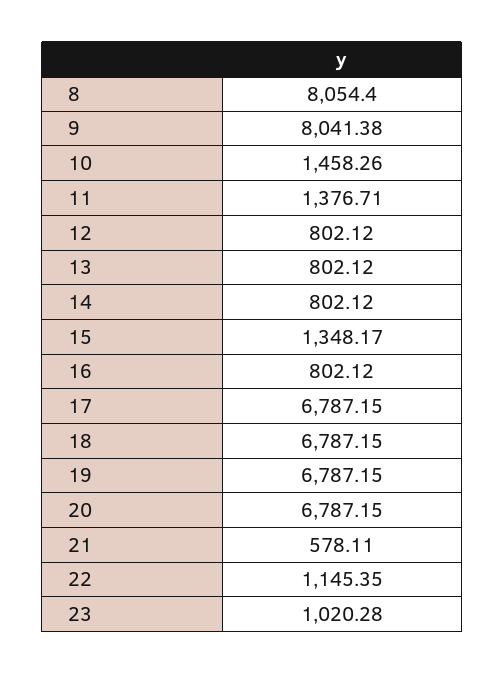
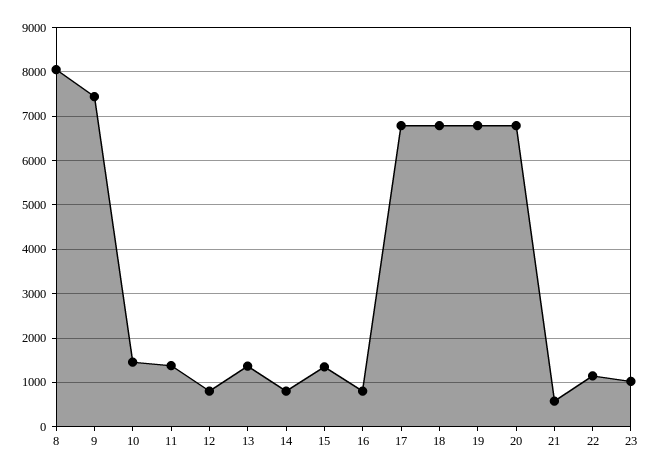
9: 8041.38 -> 7400
13: 802.12 -> 1400

